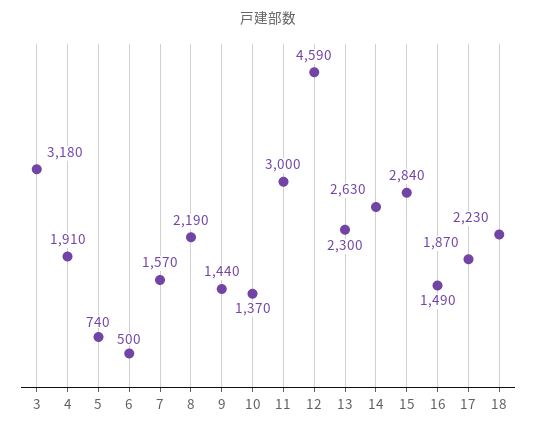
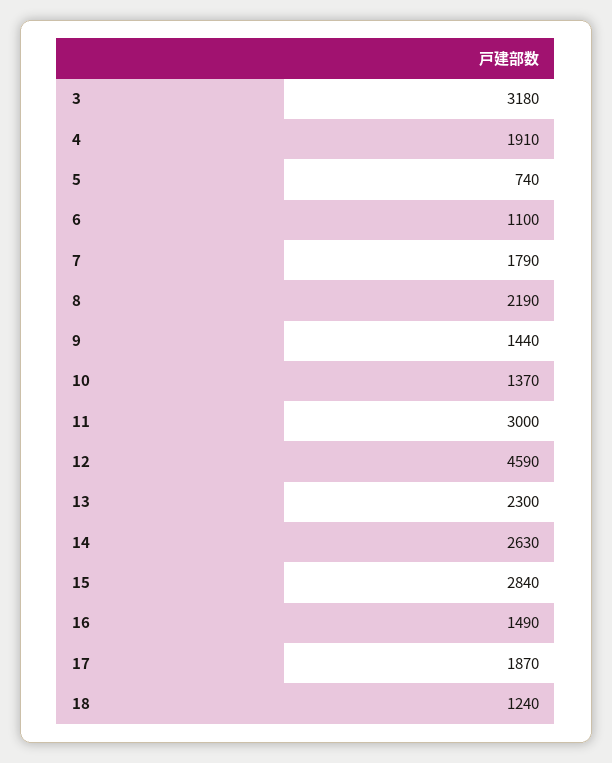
6: 500 -> 1100
7: 1570 -> 1790
18: 2230 -> 1240

